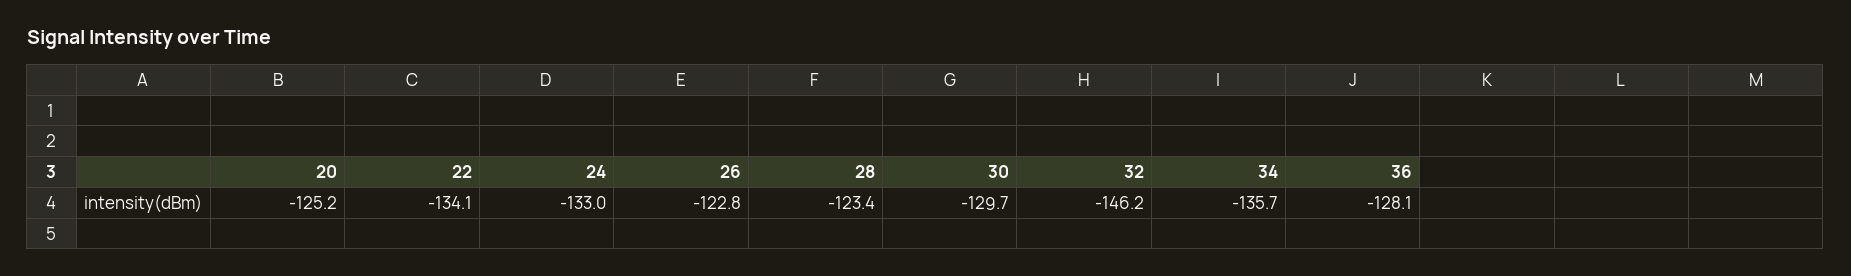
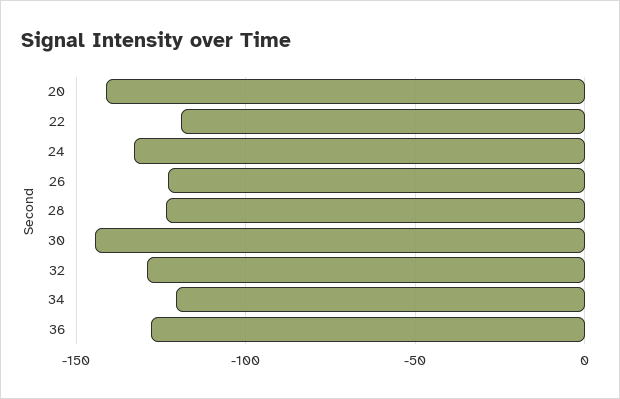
20: -125.2 -> -140
22: -134.1 -> -120
30: -129.7 -> -145
32: -146.2 -> -130
34: -135.7 -> -120

